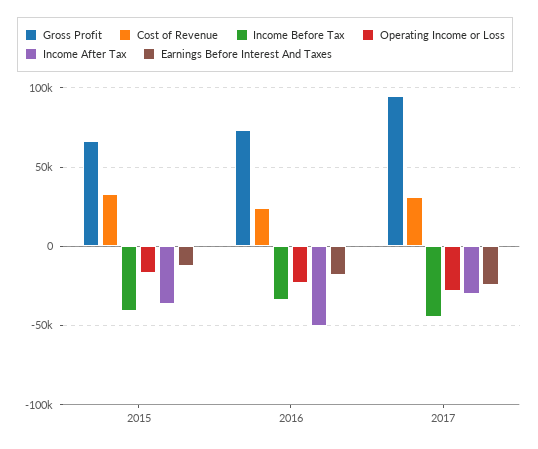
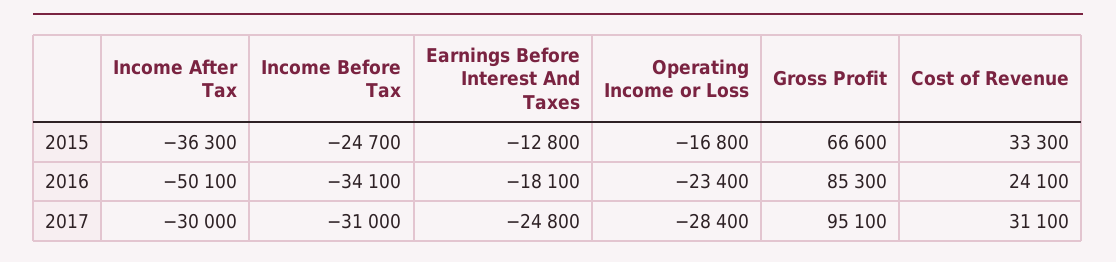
Income Before Tax, 2015: -40000 -> -24700
Gross Profit, 2016: 75000 -> 85300
Income Before Tax, 2017: -45000 -> -31000

